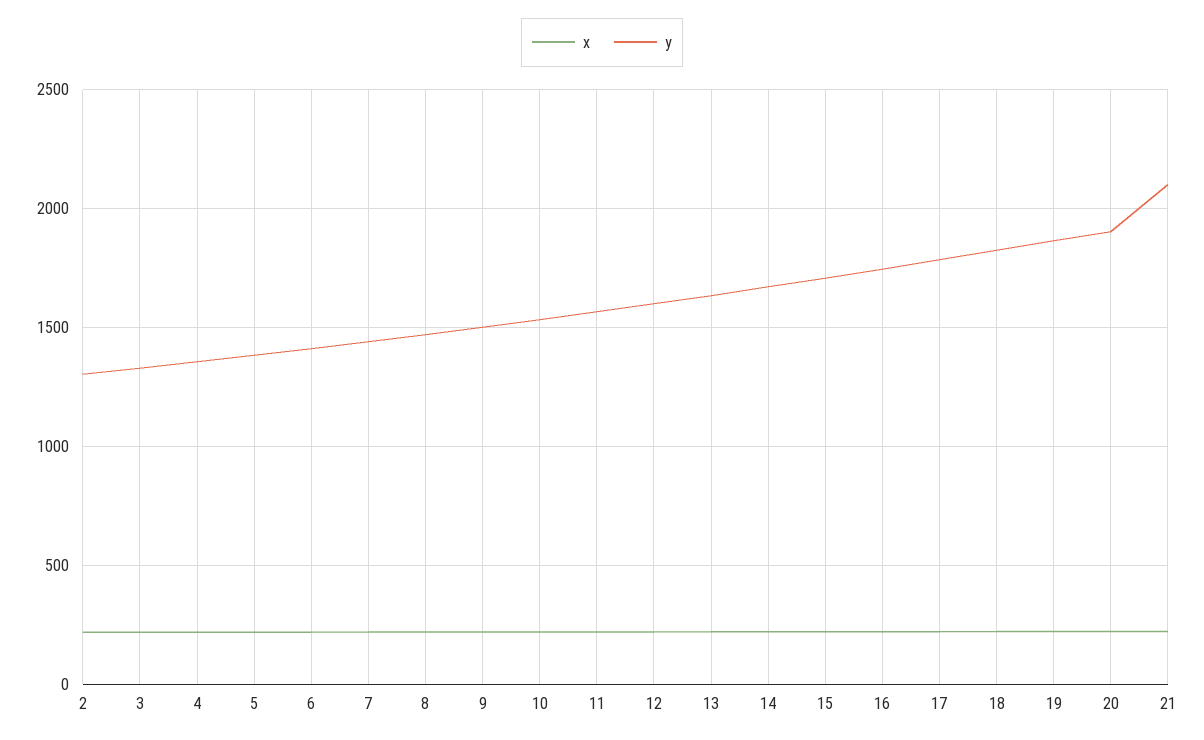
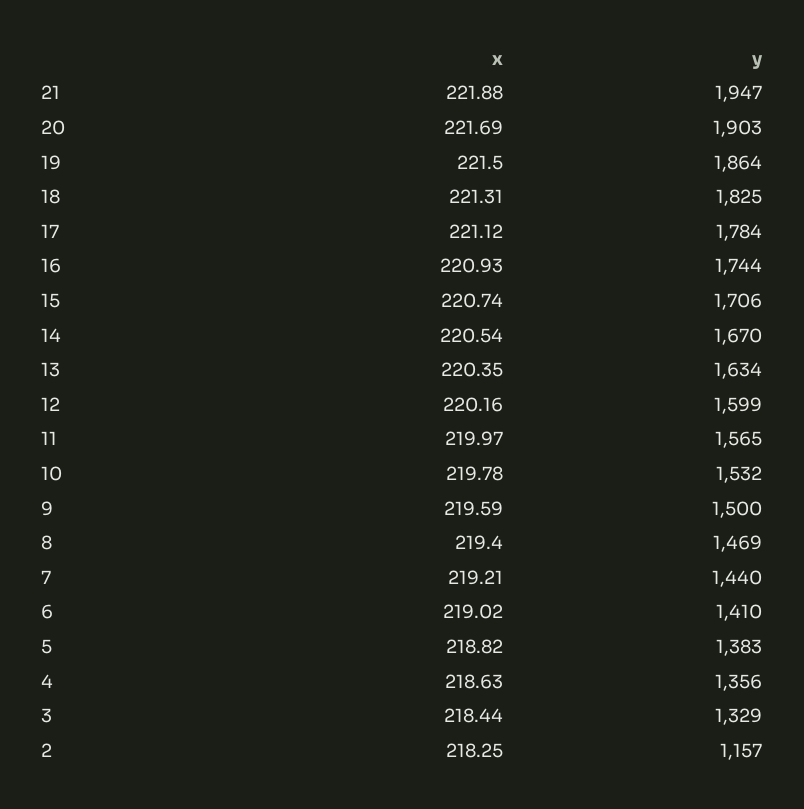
y, 2: 1300 -> 1157
y, 21: 2100 -> 1947

